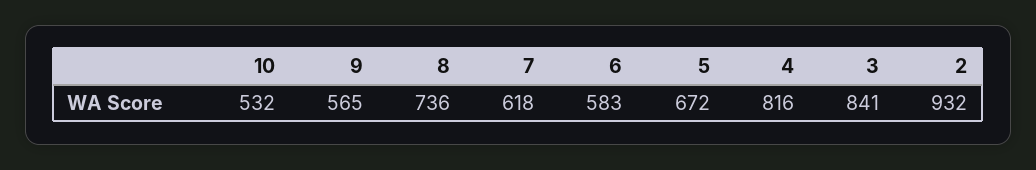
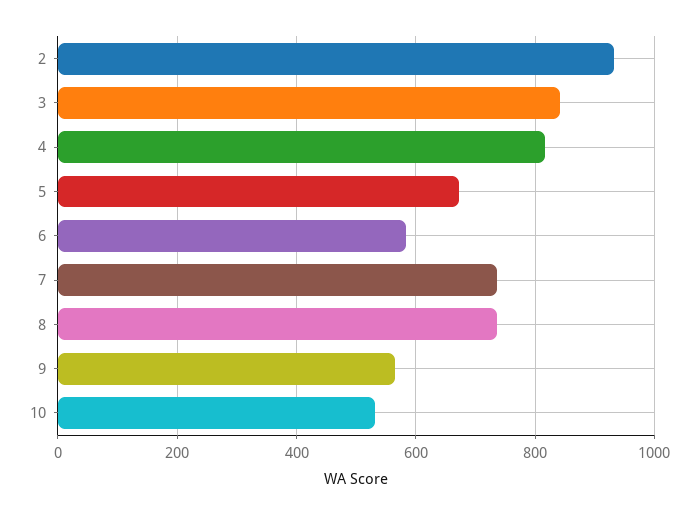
7: 618 -> 740

